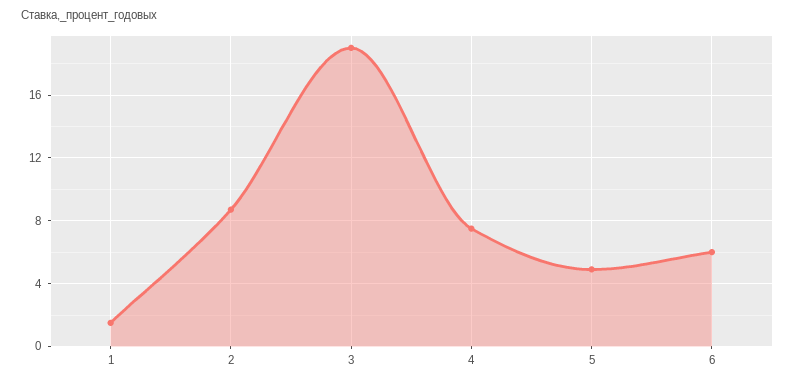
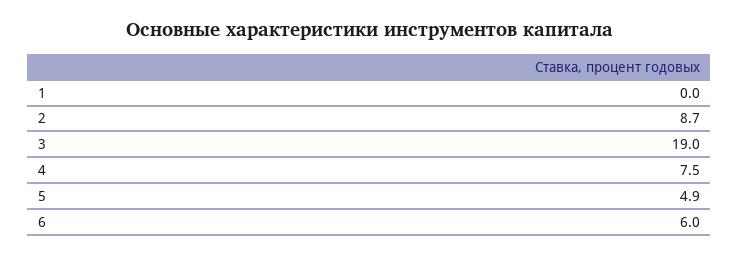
1: 1.5 -> 0

